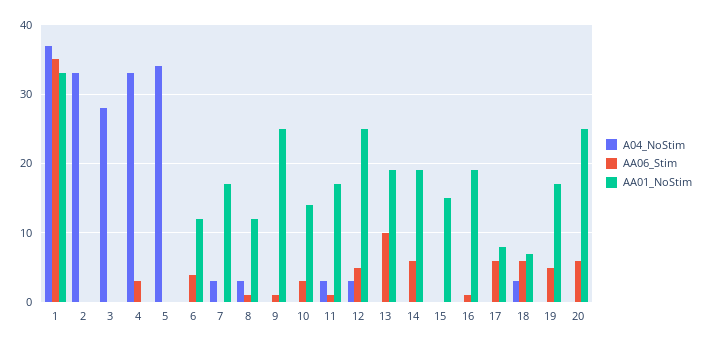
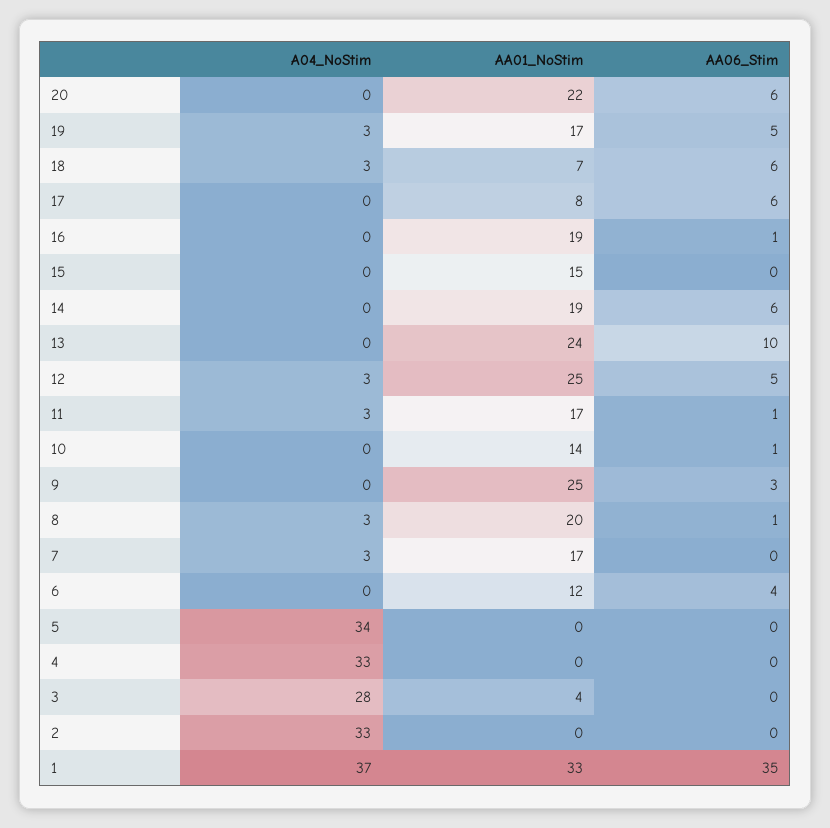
AA01_NoStim, 3: 0 -> 4
AA06_Stim, 4: 3 -> 0
AA01_NoStim, 8: 12 -> 20
AA06_Stim, 9: 1 -> 3
AA06_Stim, 10: 3 -> 1
AA01_NoStim, 13: 19 -> 24
A04_NoStim, 19: 0 -> 3
AA01_NoStim, 20: 25 -> 22

